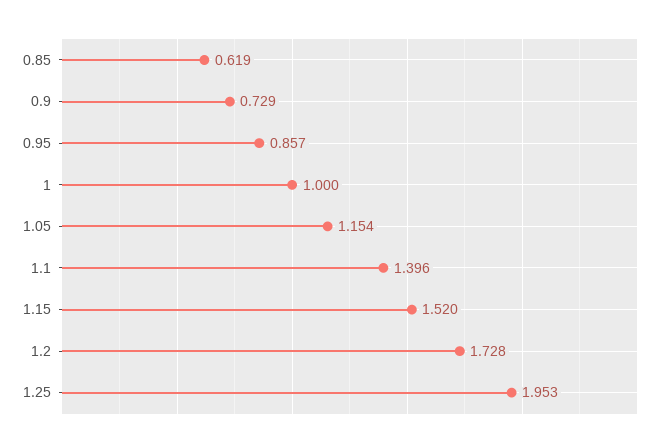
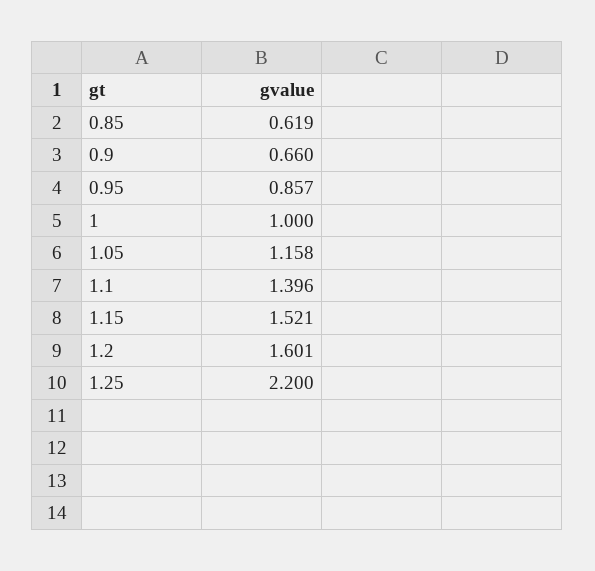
0.9: 0.729 -> 0.66
1.05: 1.154 -> 1.158
1.15: 1.52 -> 1.521
1.2: 1.728 -> 1.601
1.25: 1.953 -> 2.2

